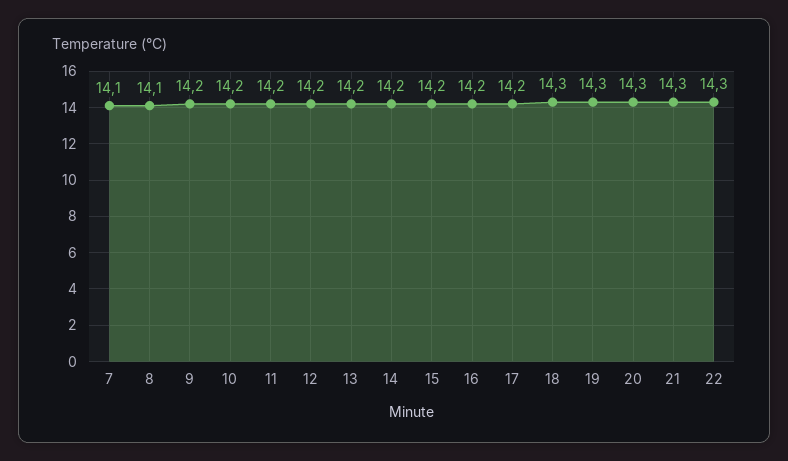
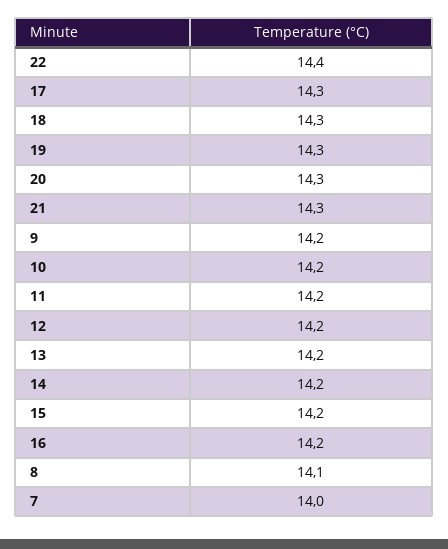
7: 14.1 -> 14
17: 14.2 -> 14.3
22: 14.3 -> 14.4

